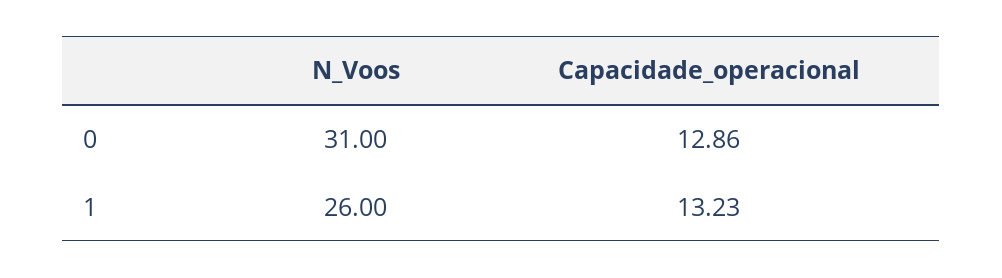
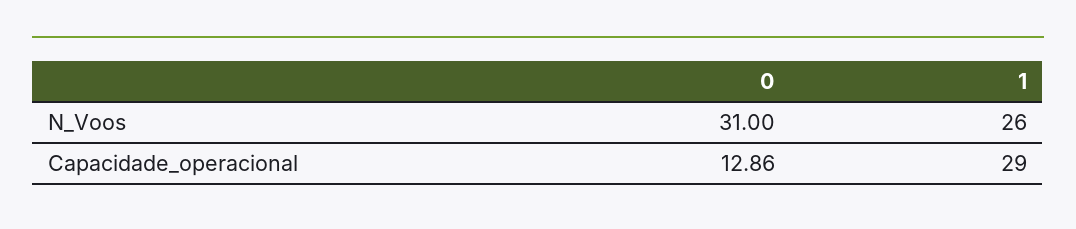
Capacidade_operacional, 1: 13.23 -> 29

